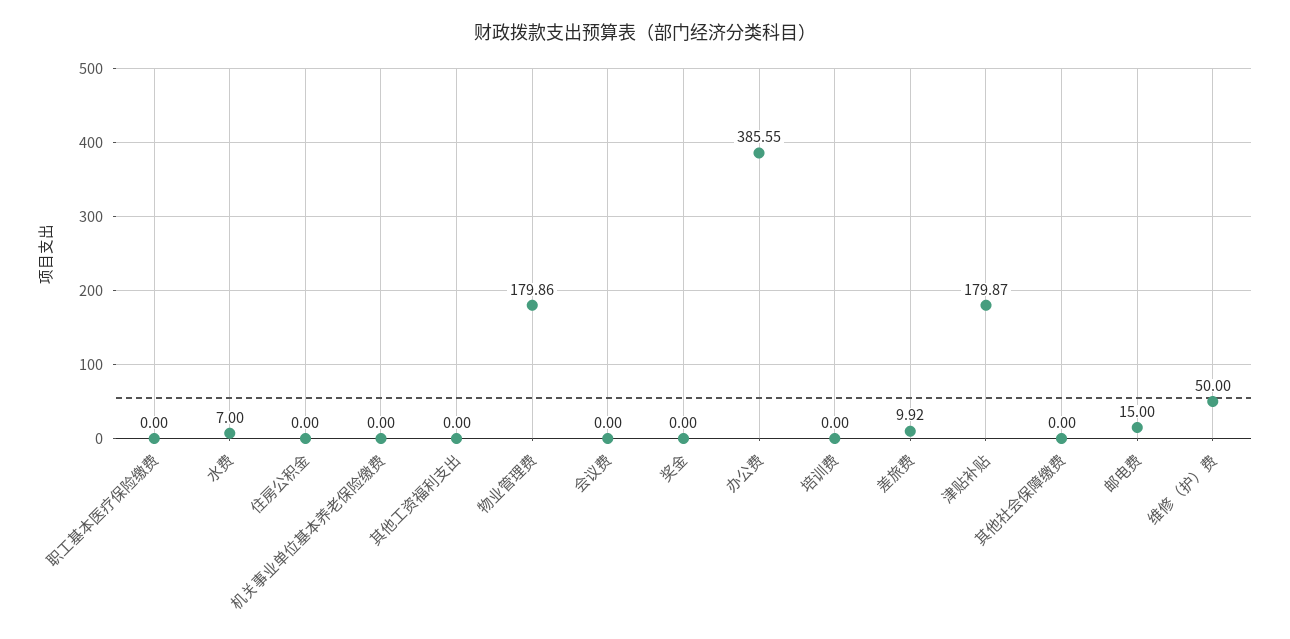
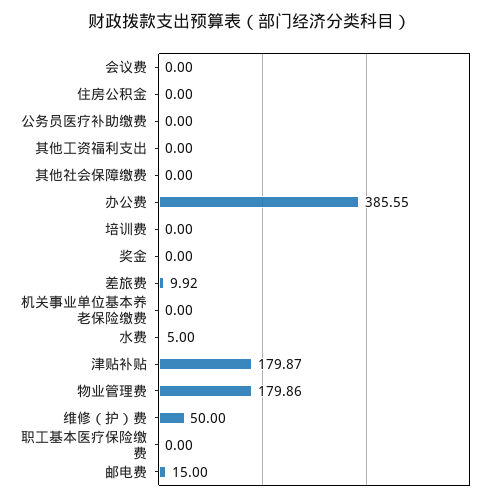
水费: 7 -> 5
公务员医疗补助缴费: none -> 0

